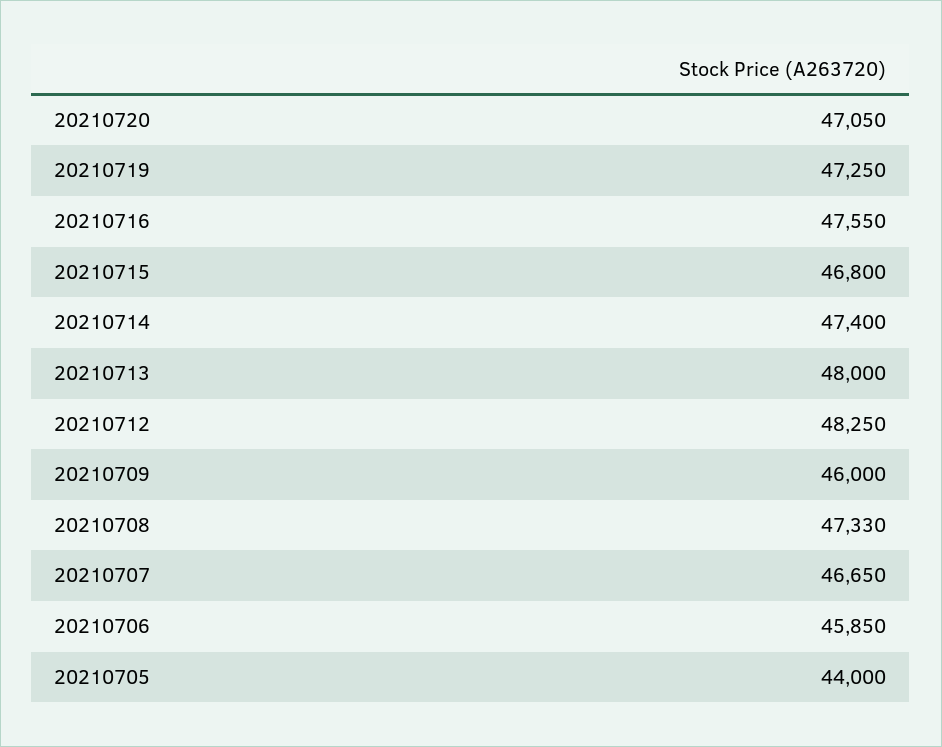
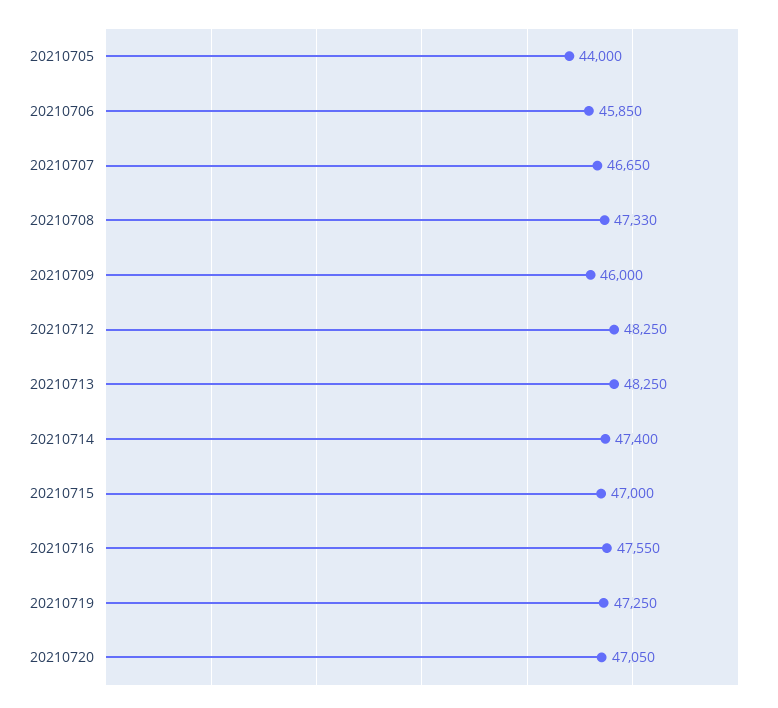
20210715: 46800 -> 47000
20210713: 48000 -> 48250

